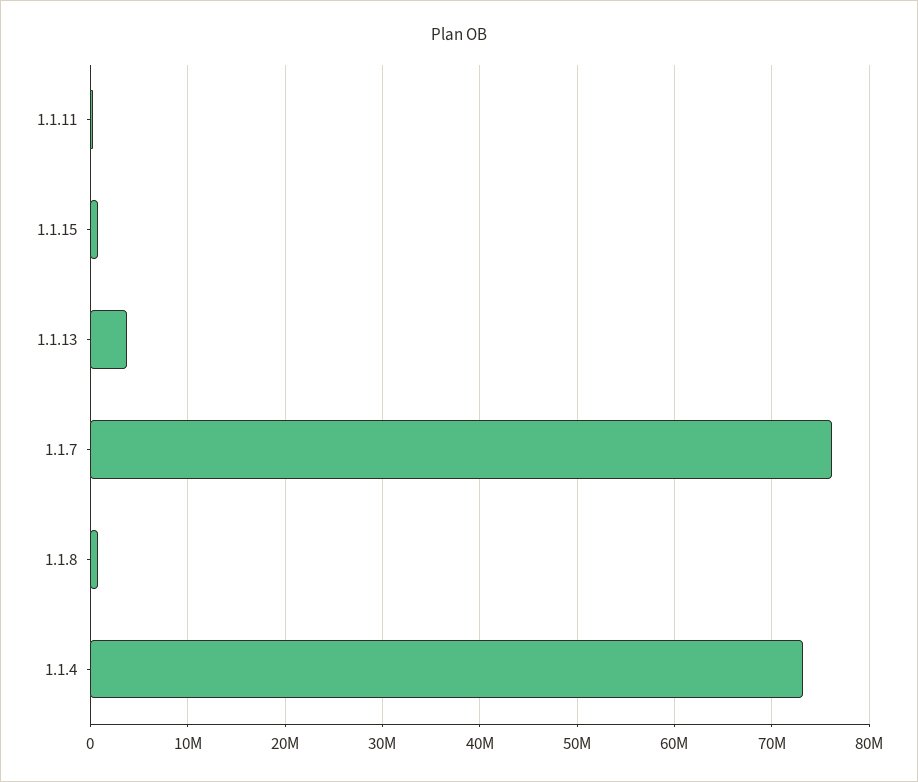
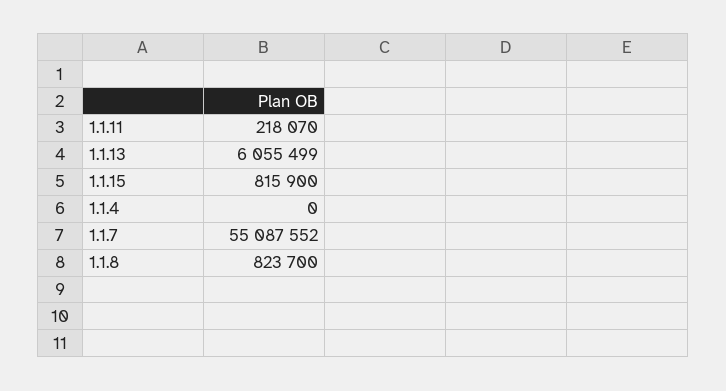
1.1.13: 4000000 -> 6055499
1.1.7: 76000000 -> 55087552
1.1.4: 73000000 -> 0

